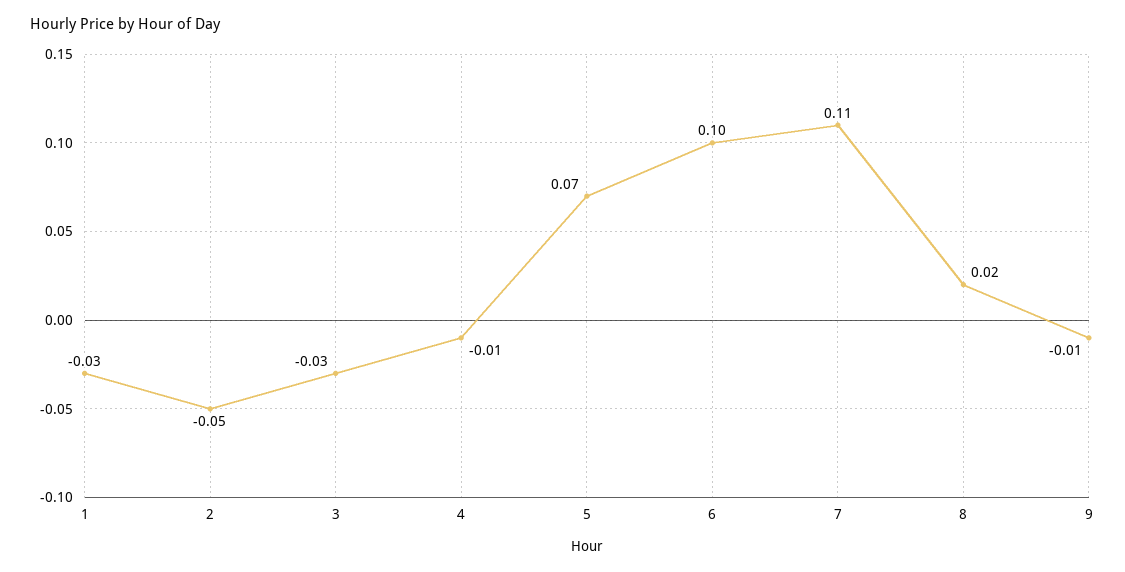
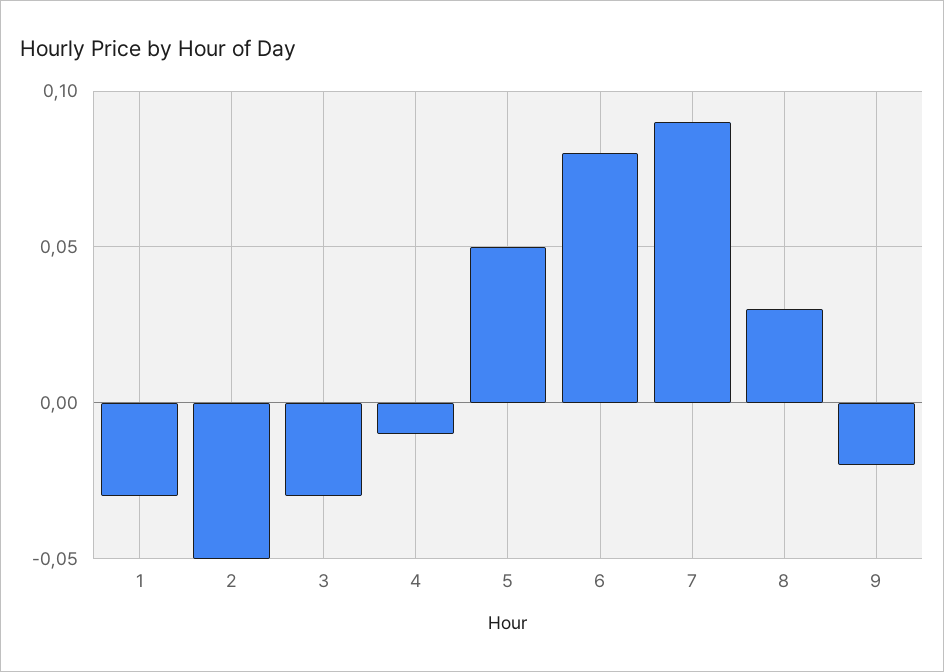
5: 0.07 -> 0.05
6: 0.1 -> 0.08
7: 0.11 -> 0.09
8: 0.02 -> 0.03
9: -0.01 -> -0.02

